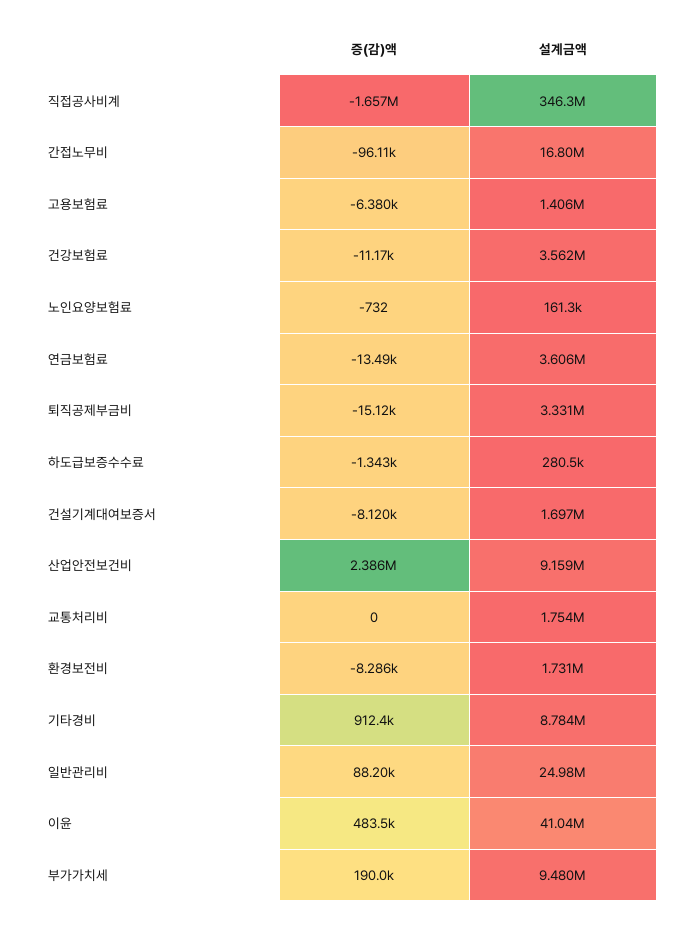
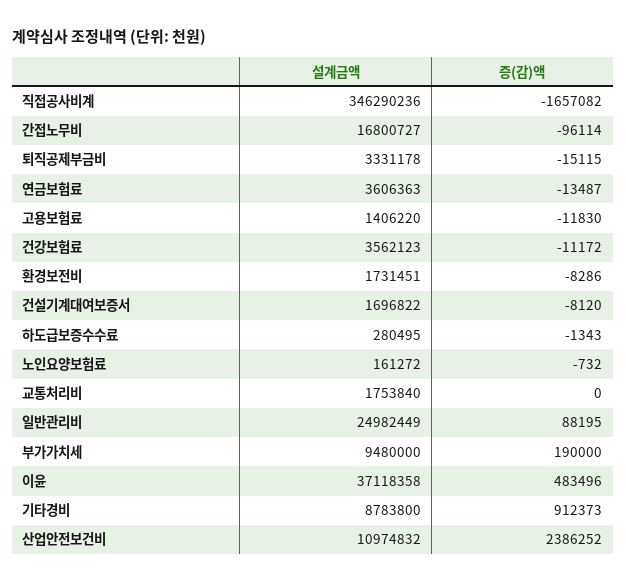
증(감)액, 고용보험료: -6380 -> -11830
설계금액, 산업안전보건비: 9159000 -> 10974832
설계금액, 이윤: 41040000 -> 37118358

